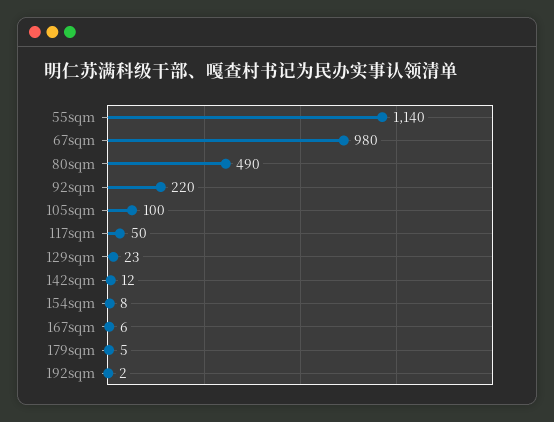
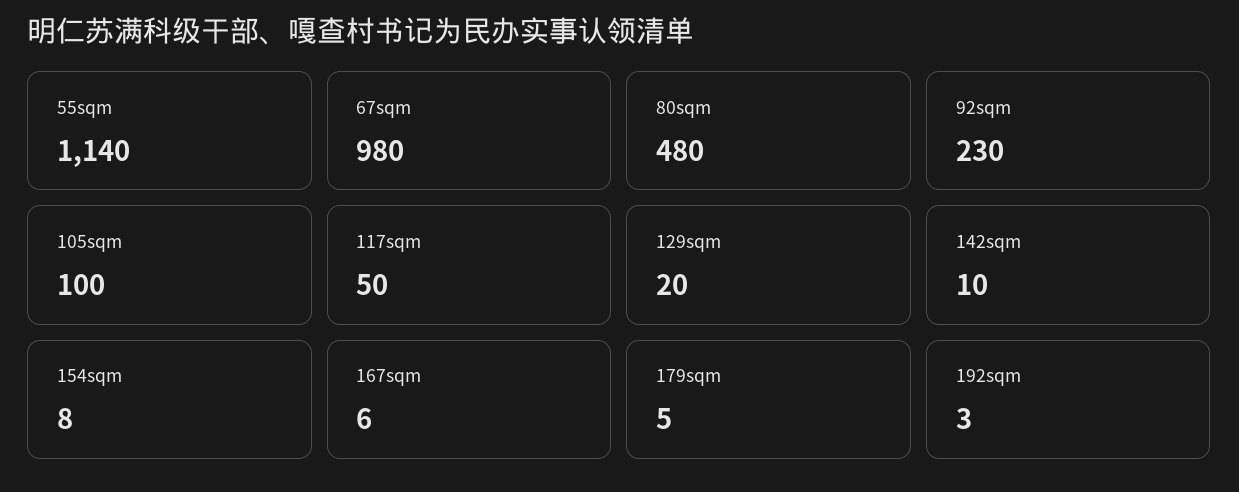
80sqm: 490 -> 480
92sqm: 220 -> 230
129sqm: 23 -> 20
142sqm: 12 -> 10
192sqm: 2 -> 3

